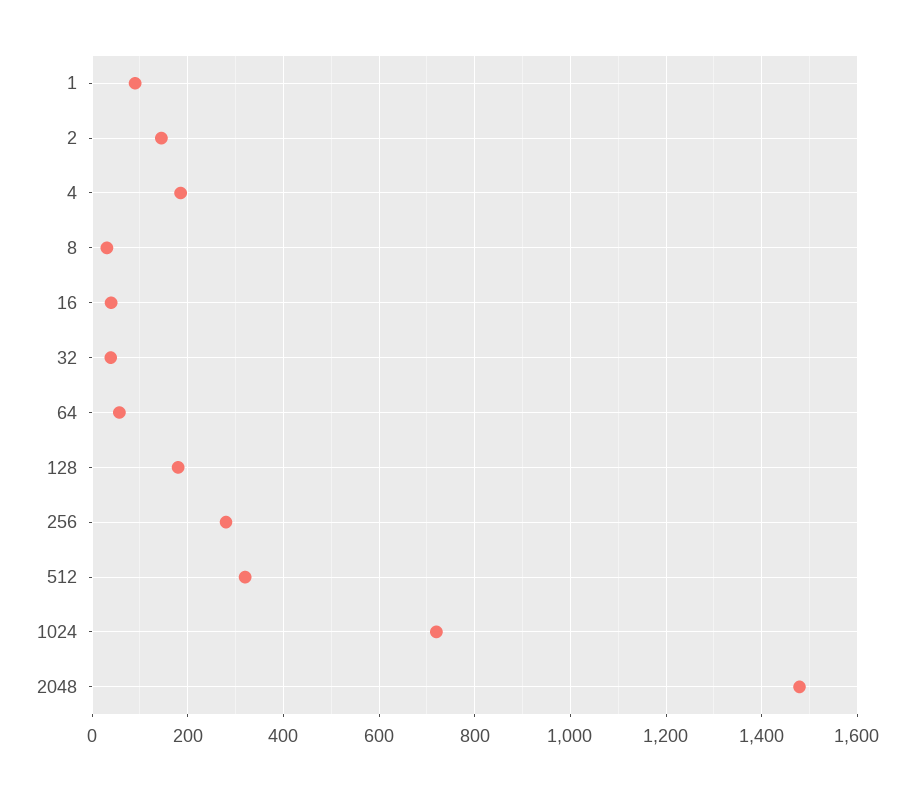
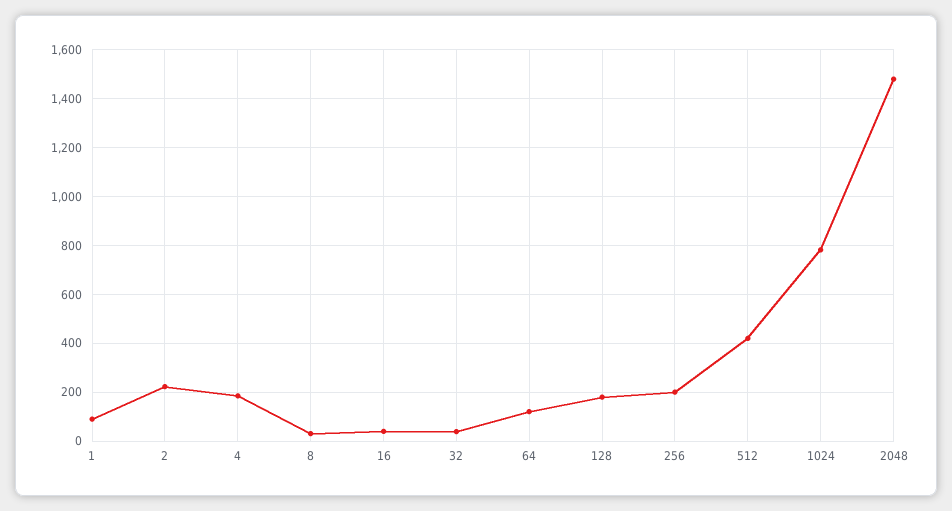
2: 140 -> 225
64: 60 -> 125
256: 280 -> 200
512: 320 -> 425
1024: 720 -> 775

